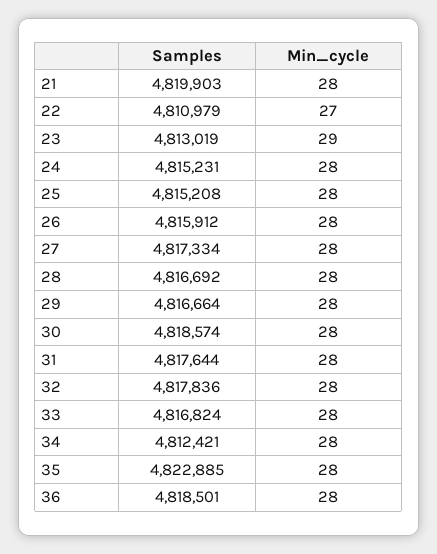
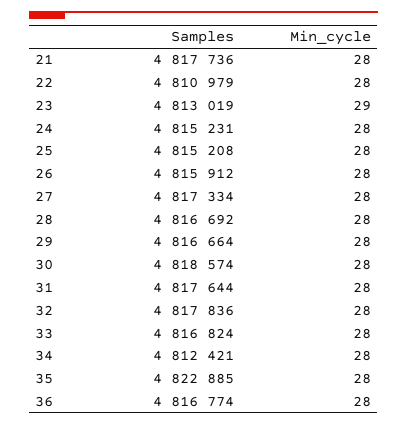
Samples, 21: 4819903 -> 4817736
Min_cycle, 22: 27 -> 28
Samples, 36: 4818501 -> 4816774

